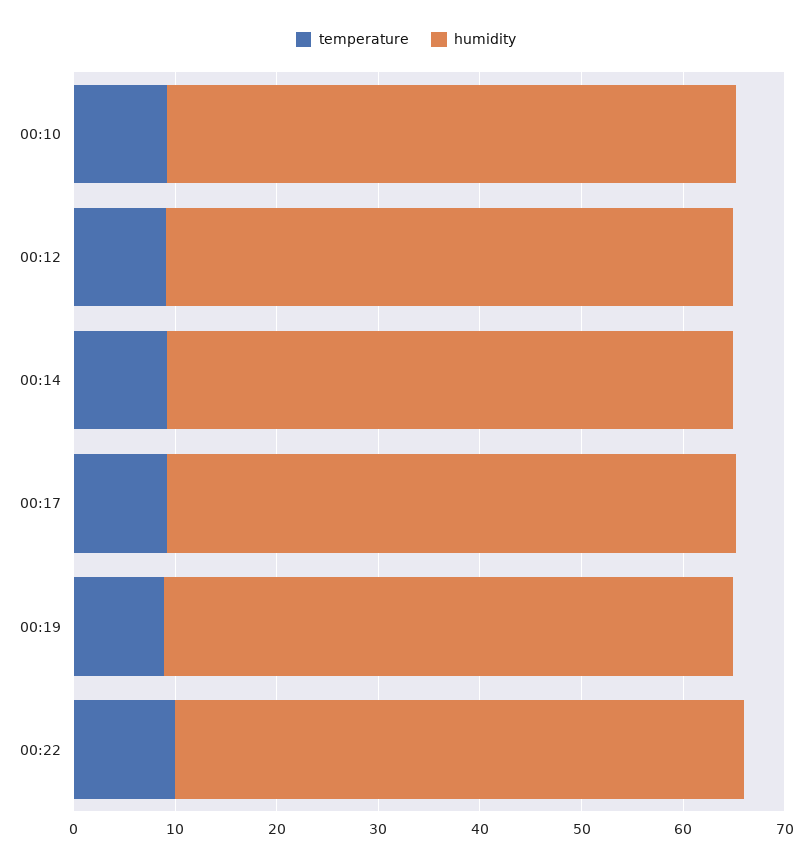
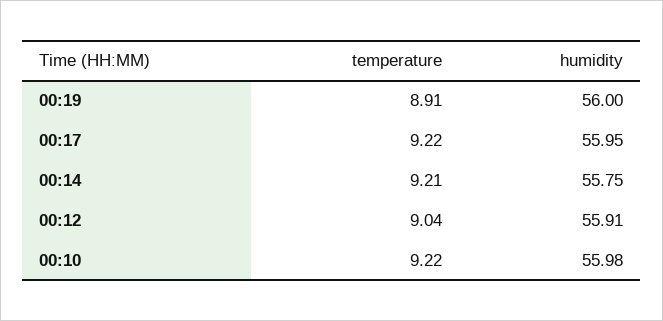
temperature, 00:22: 10 -> none
humidity, 00:22: 56 -> none

